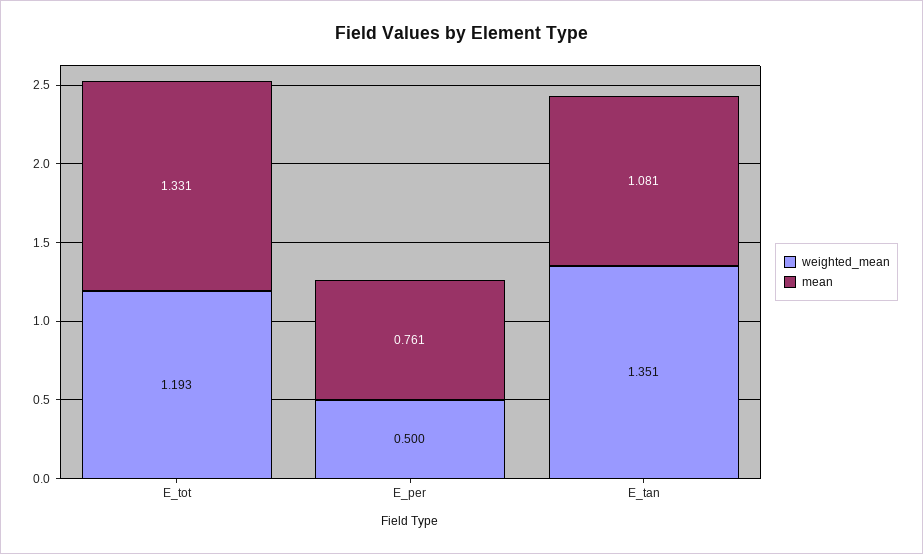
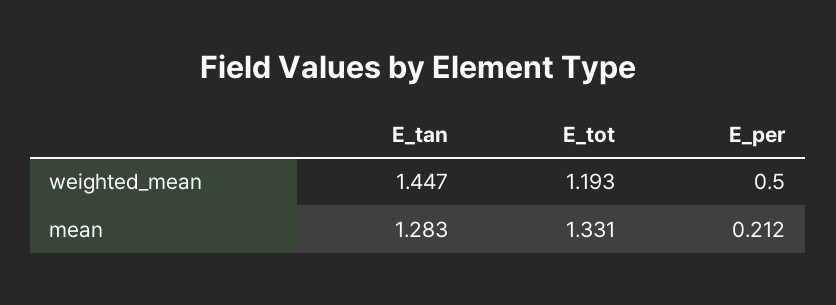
mean, E_per: 0.761 -> 0.212
weighted_mean, E_tan: 1.351 -> 1.447
mean, E_tan: 1.081 -> 1.283

